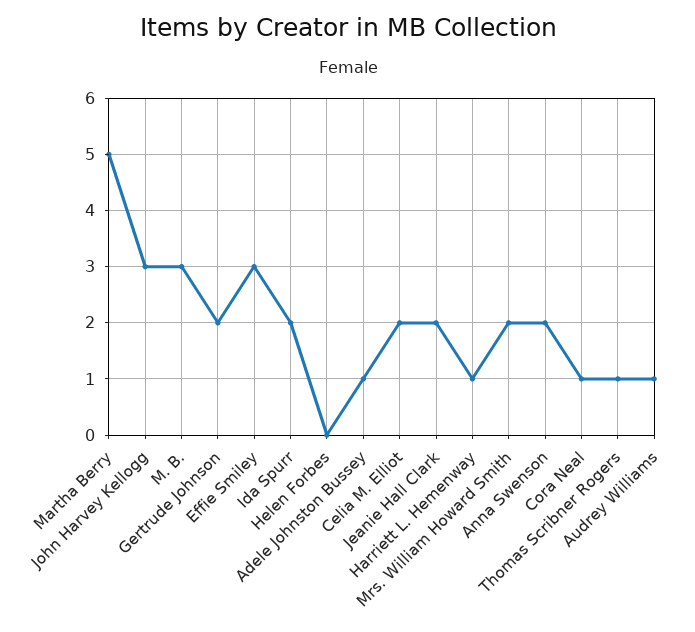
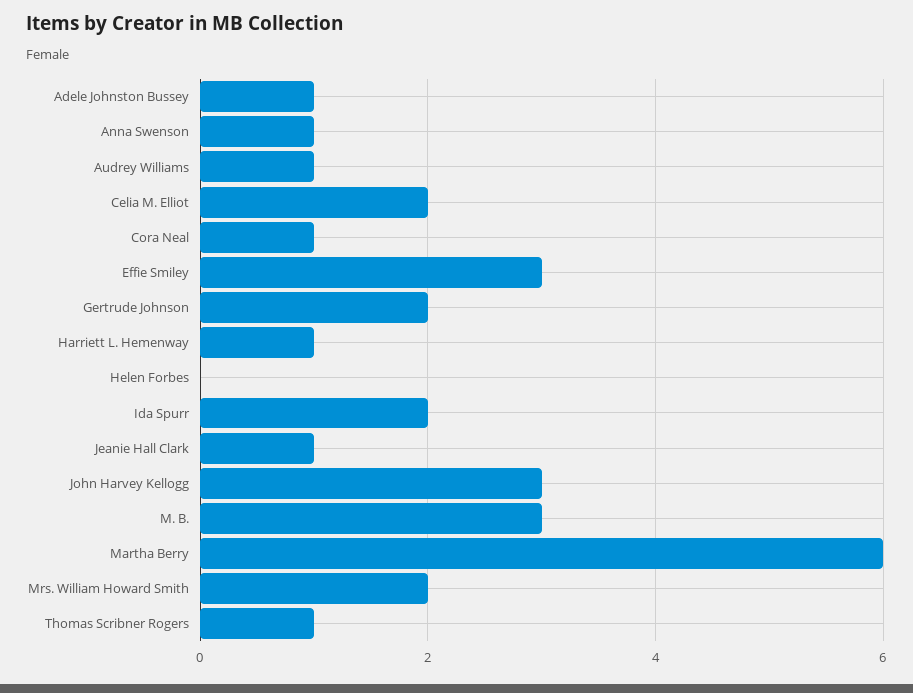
Martha Berry: 5 -> 6
Jeanie Hall Clark: 2 -> 1
Anna Swenson: 2 -> 1

